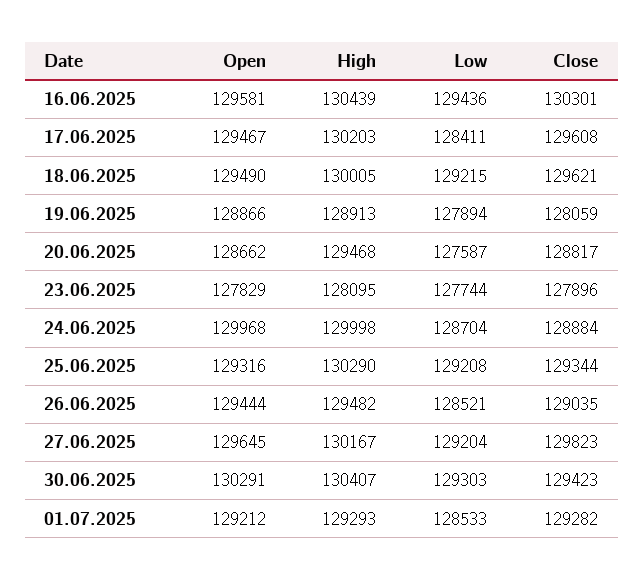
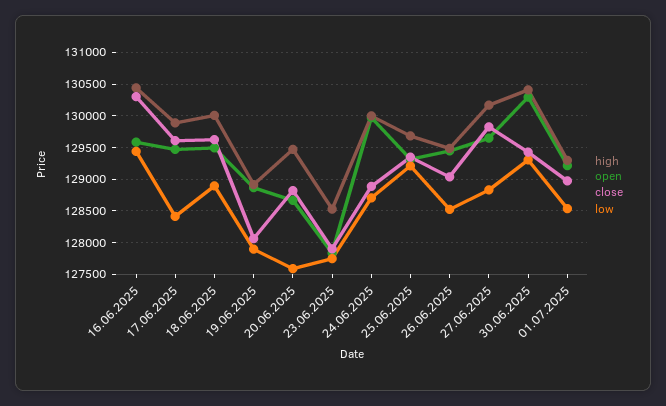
High, 17.06.2025: 130203 -> 129900
Low, 18.06.2025: 129215 -> 128900
High, 23.06.2025: 128095 -> 128500
High, 25.06.2025: 130290 -> 129700
Low, 27.06.2025: 129204 -> 128800
Close, 01.07.2025: 129282 -> 129000

